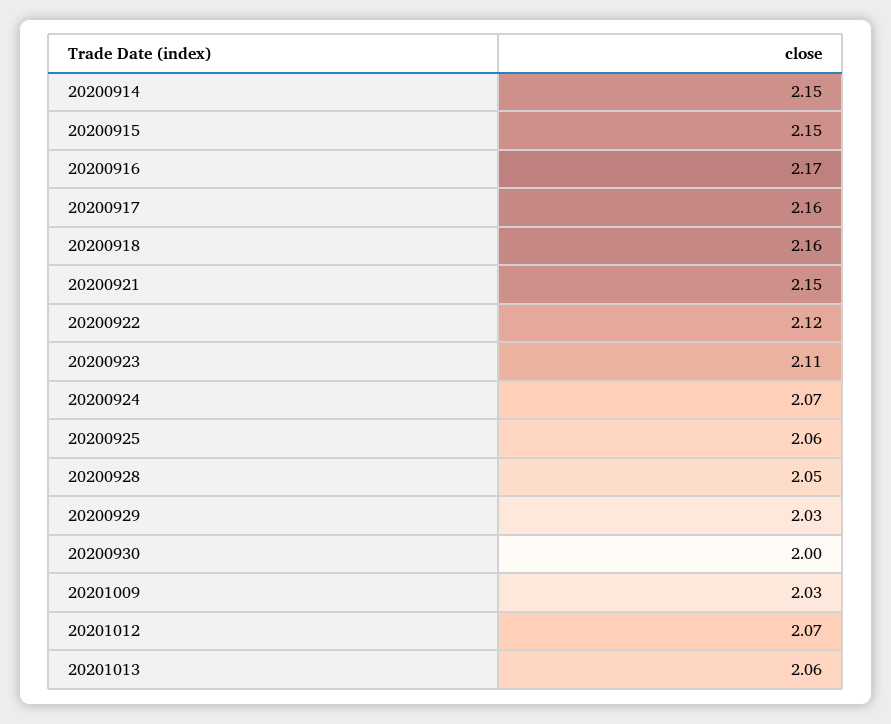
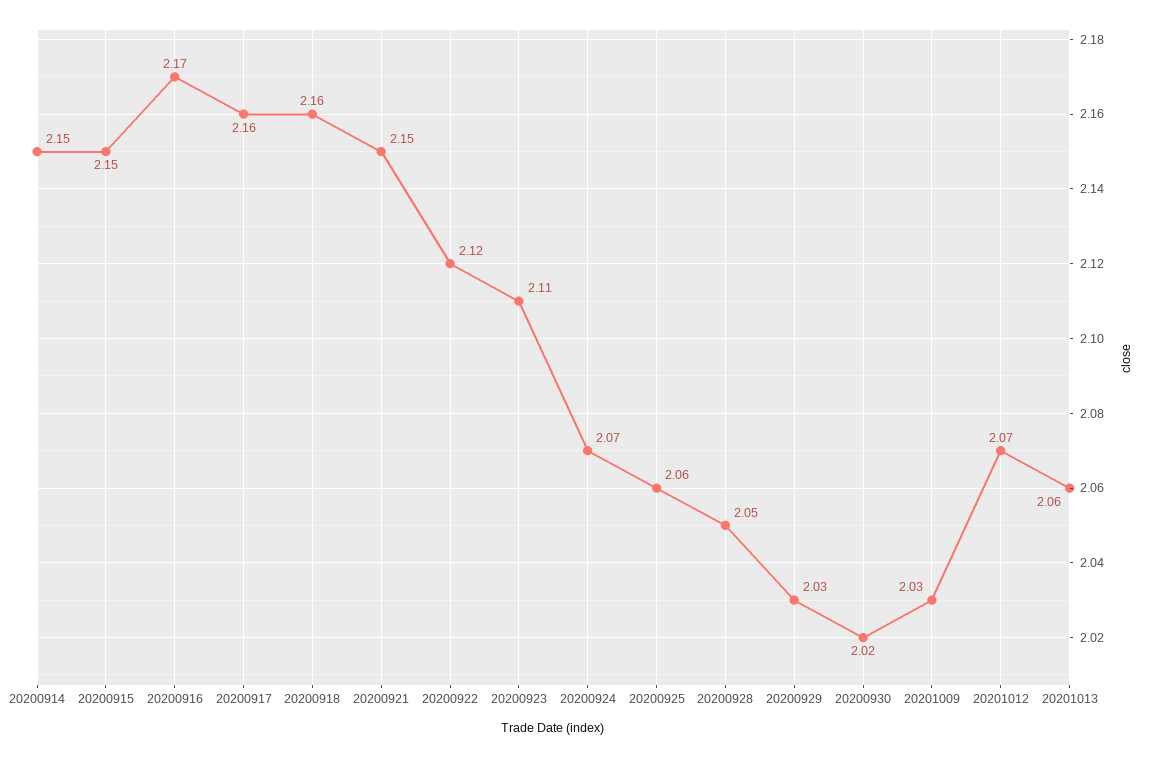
20200930: 2 -> 2.02

